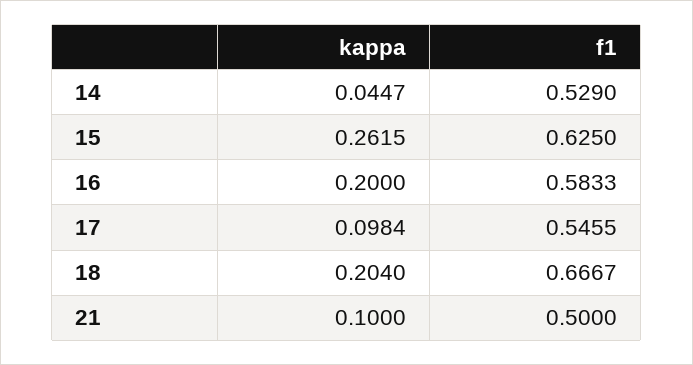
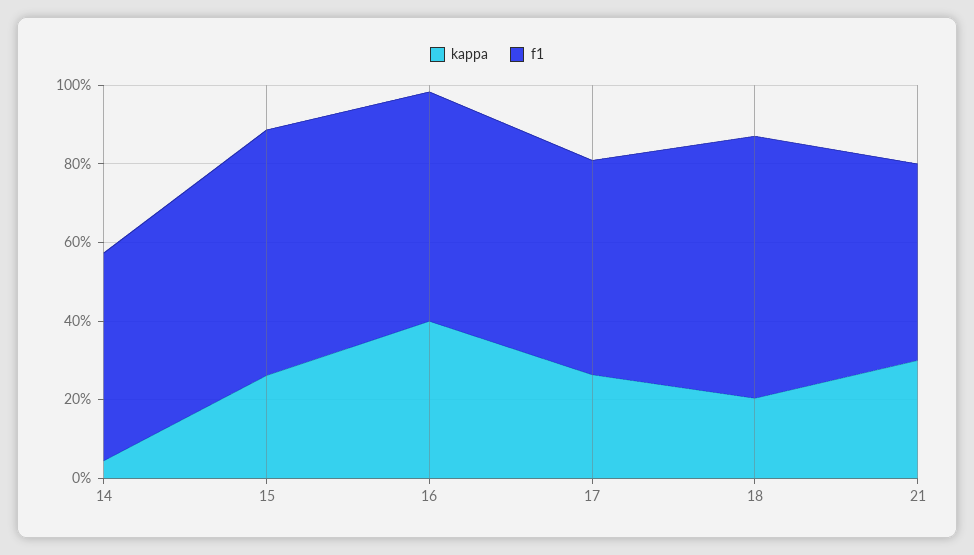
kappa, 16: 0.2 -> 0.4
kappa, 17: 0.0984 -> 0.25
kappa, 21: 0.1 -> 0.3

